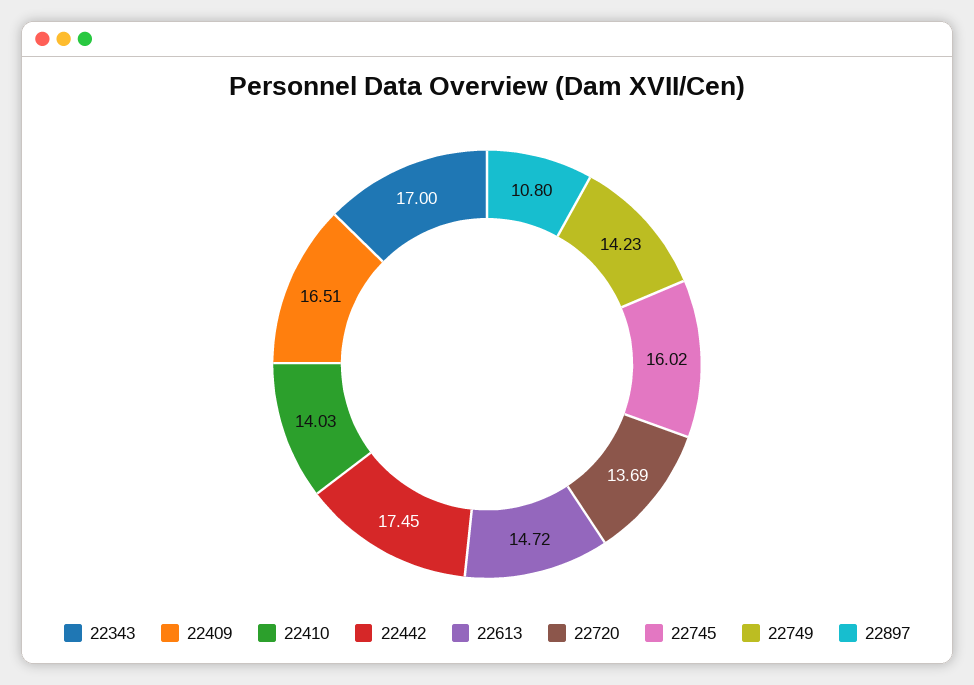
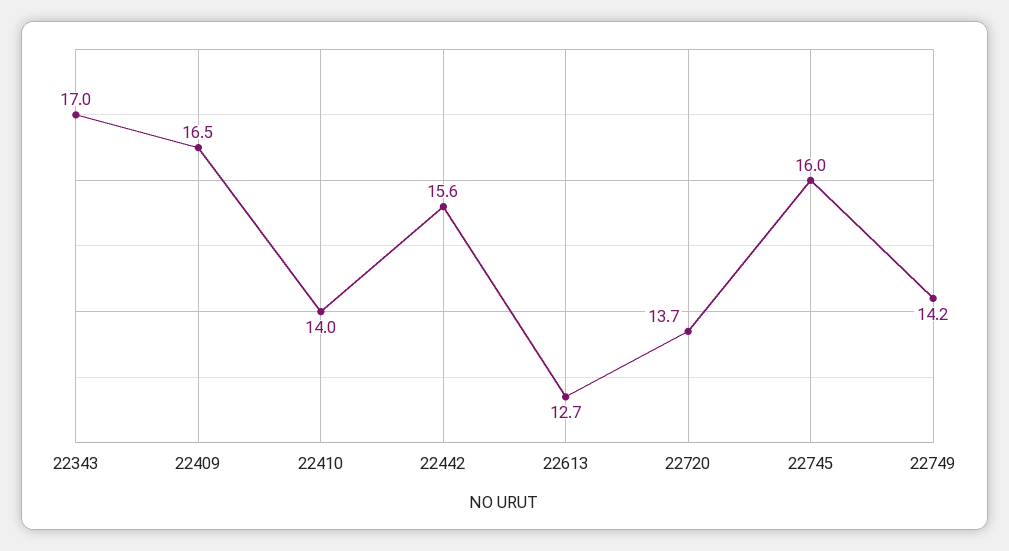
22442: 17.45 -> 15.6
22613: 14.72 -> 12.7
22897: 10.8 -> none

